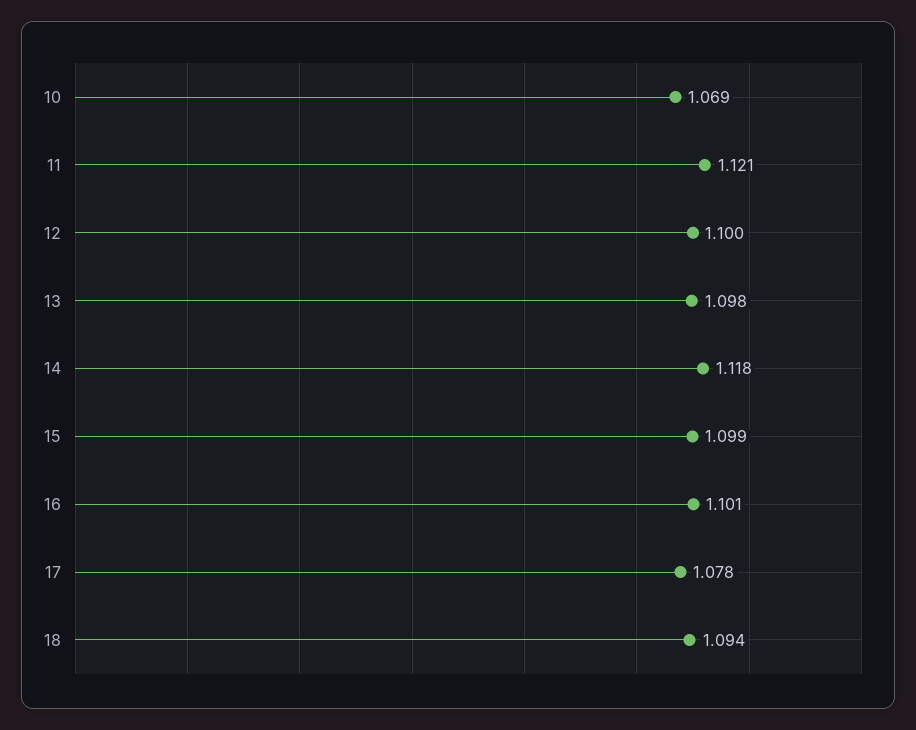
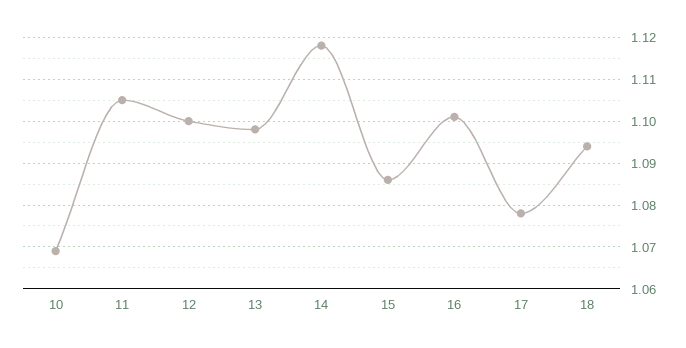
11: 1.121 -> 1.105
15: 1.099 -> 1.085

